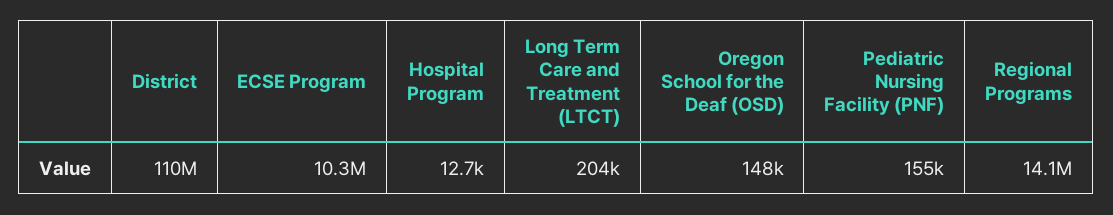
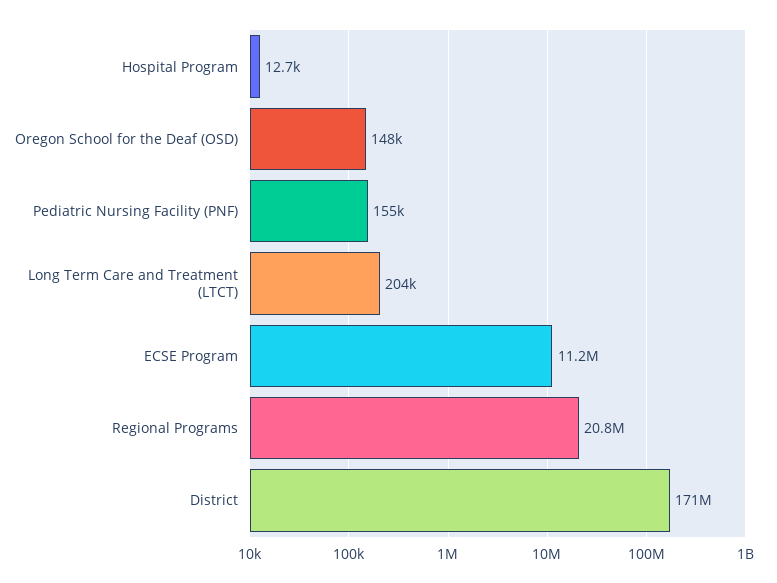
District: 110000000 -> 171000000
ECSE Program: 10300000 -> 11200000
Regional Programs: 14100000 -> 20800000

